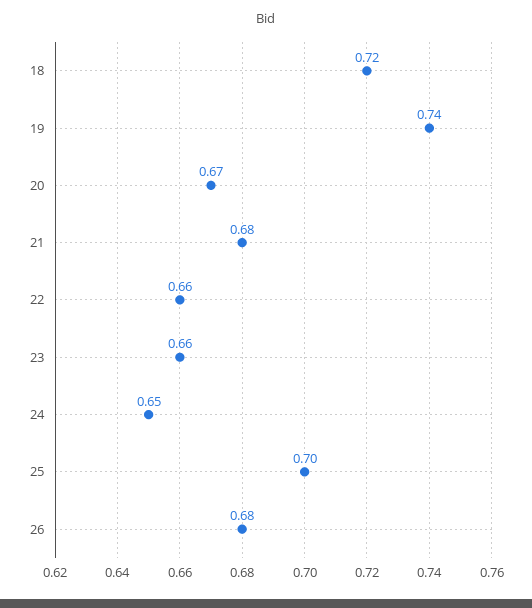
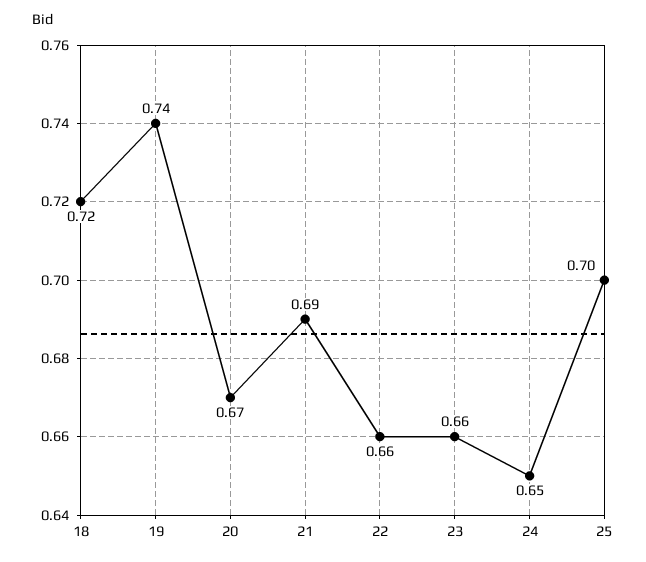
21: 0.68 -> 0.69
26: 0.68 -> none

